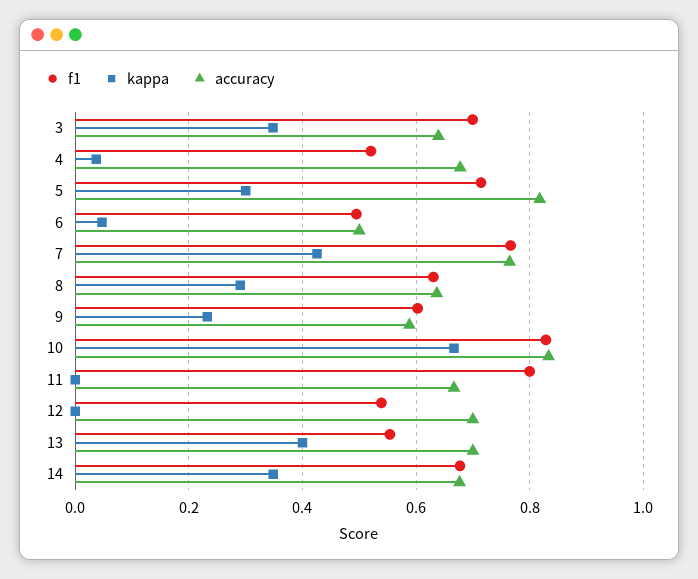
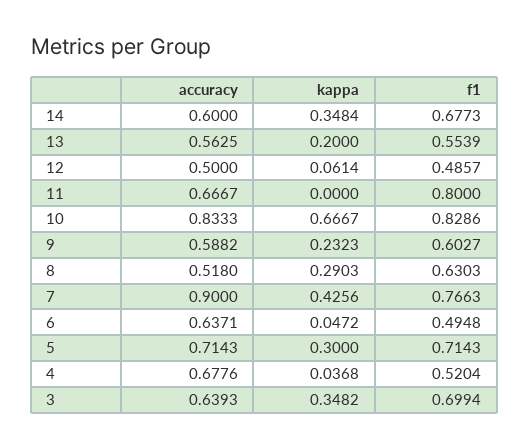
accuracy, 5: 0.82 -> 0.7143
accuracy, 6: 0.5 -> 0.6371
accuracy, 7: 0.76 -> 0.9
accuracy, 8: 0.64 -> 0.518
f1, 12: 0.54 -> 0.4857
kappa, 12: 0 -> 0.0614
accuracy, 12: 0.7 -> 0.5
kappa, 13: 0.4 -> 0.2
accuracy, 13: 0.7 -> 0.5625
accuracy, 14: 0.68 -> 0.6

